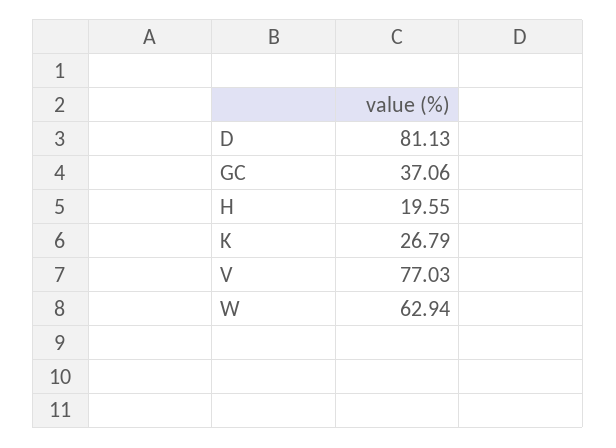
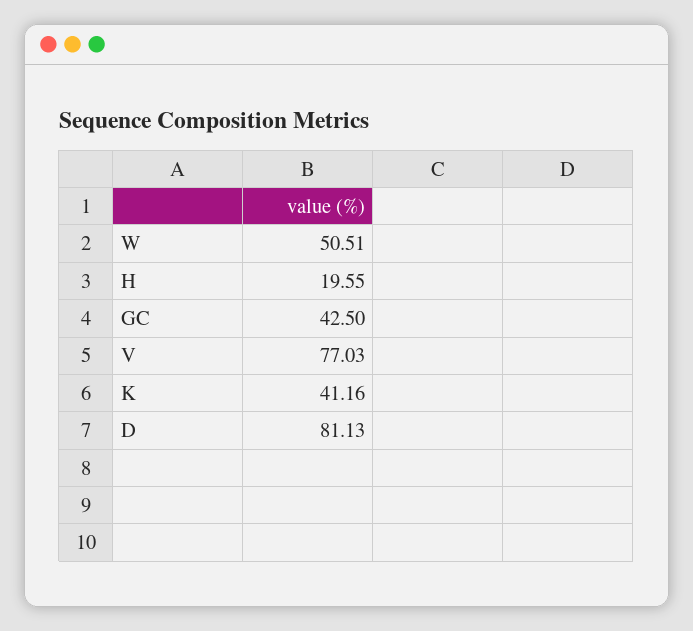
GC: 37.06 -> 42.5
K: 26.79 -> 41.16
W: 62.94 -> 50.51

